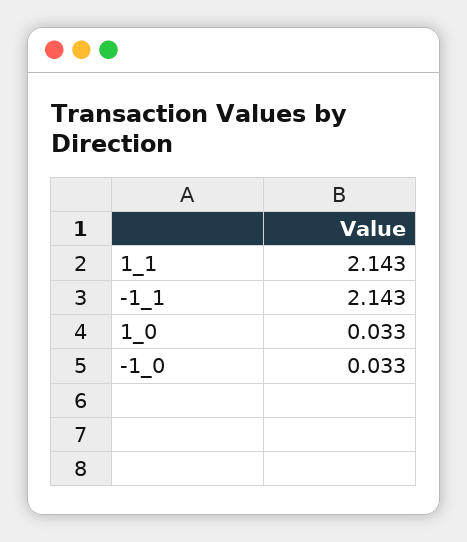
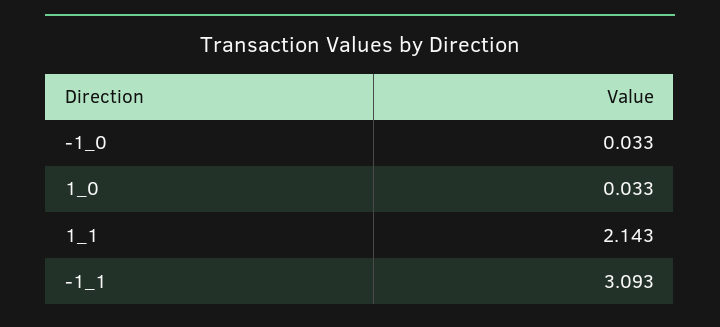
-1_1: 2.143 -> 3.093

